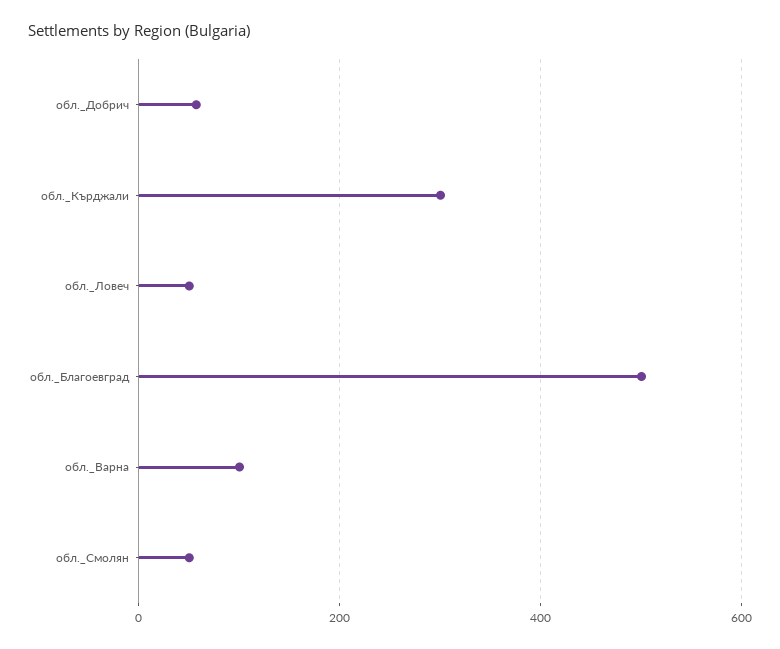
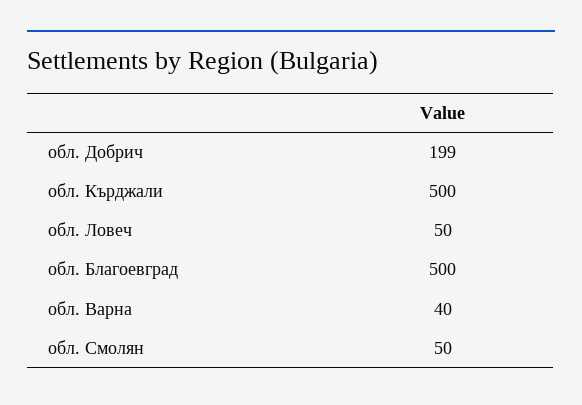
обл._Добрич: 60 -> 199
обл._Кърджали: 300 -> 500
обл._Варна: 100 -> 40

